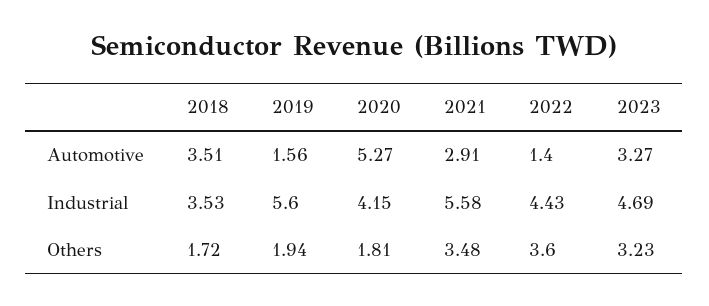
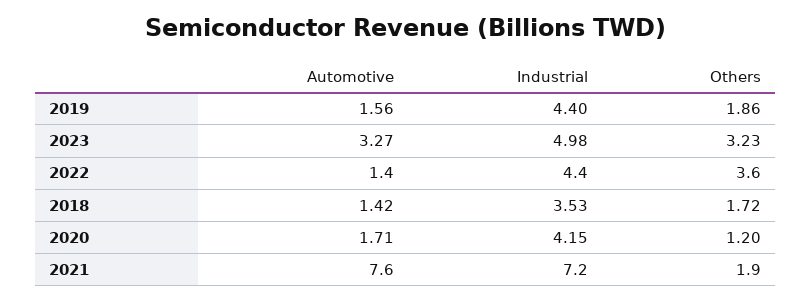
2018, Automotive: 3.51 -> 1.42
2020, Automotive: 5.27 -> 1.71
2021, Automotive: 2.91 -> 7.6
2019, Industrial: 5.6 -> 4.4
2021, Industrial: 5.58 -> 7.2
2023, Industrial: 4.69 -> 4.98
2019, Others: 1.94 -> 1.86
2020, Others: 1.81 -> 1.2
2021, Others: 3.48 -> 1.9

